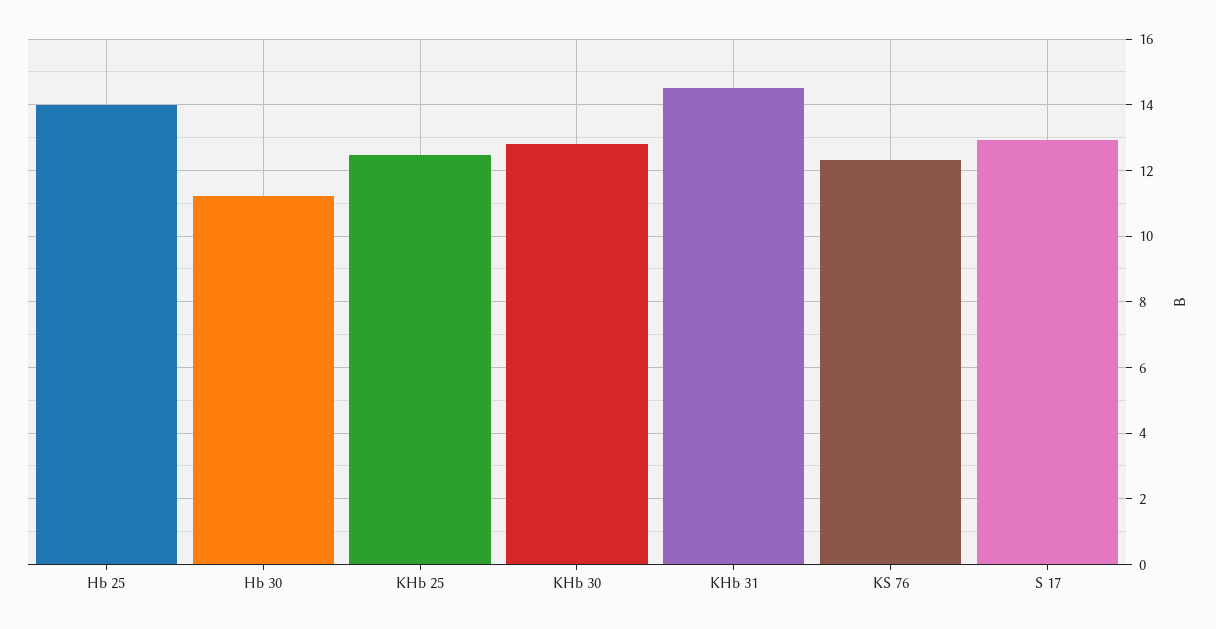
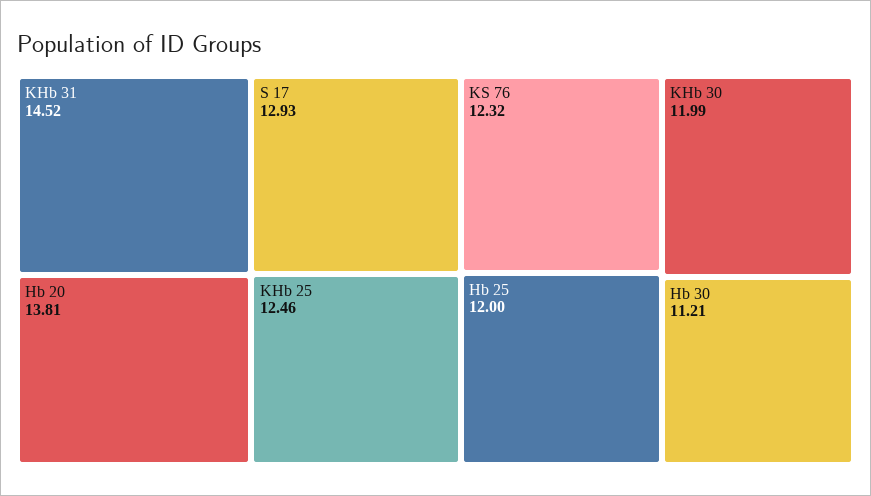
Hb 25: 14 -> 12
KHb 30: 12.8 -> 11.99
Hb 20: none -> 13.81

